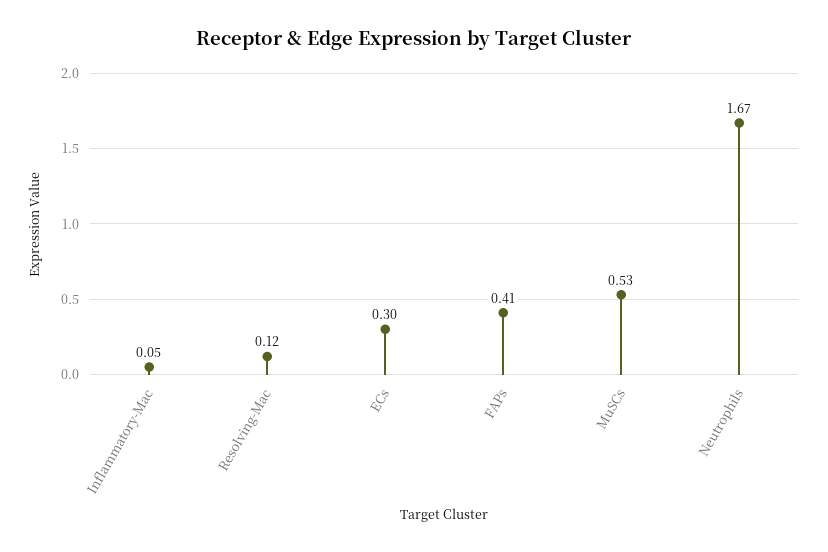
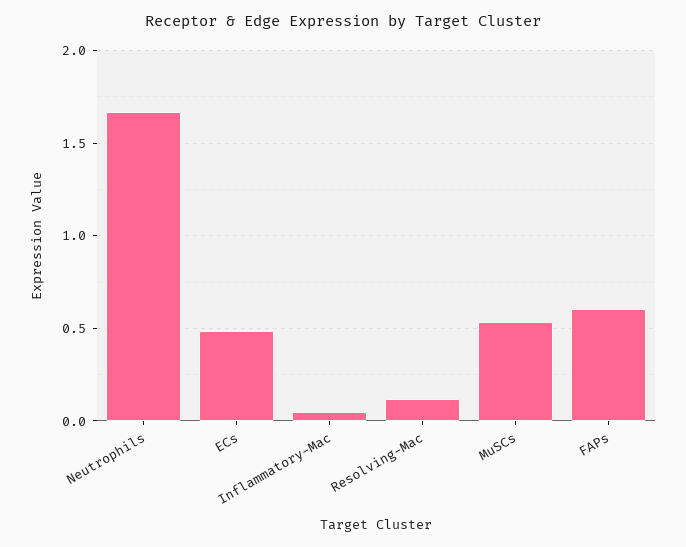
ECs: 0.3 -> 0.5
FAPs: 0.41 -> 0.6

